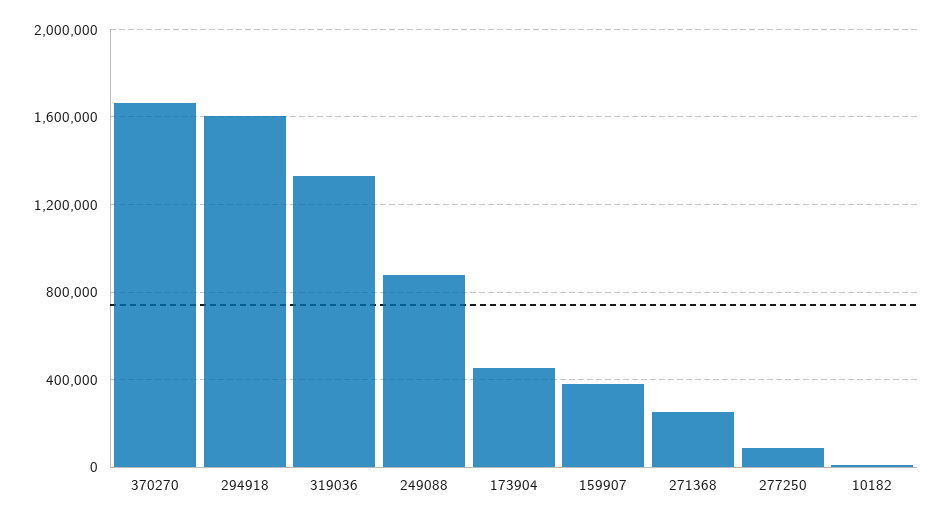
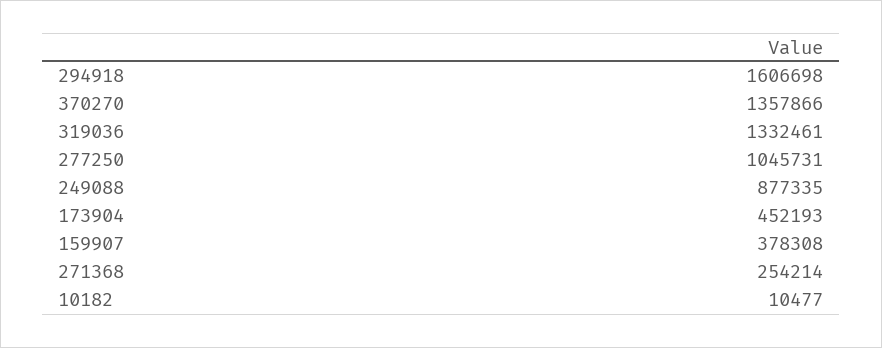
370270: 1650000 -> 1357866
277250: 100000 -> 1045731

